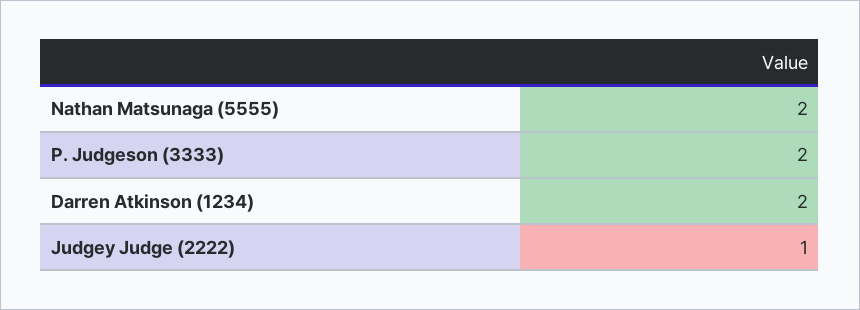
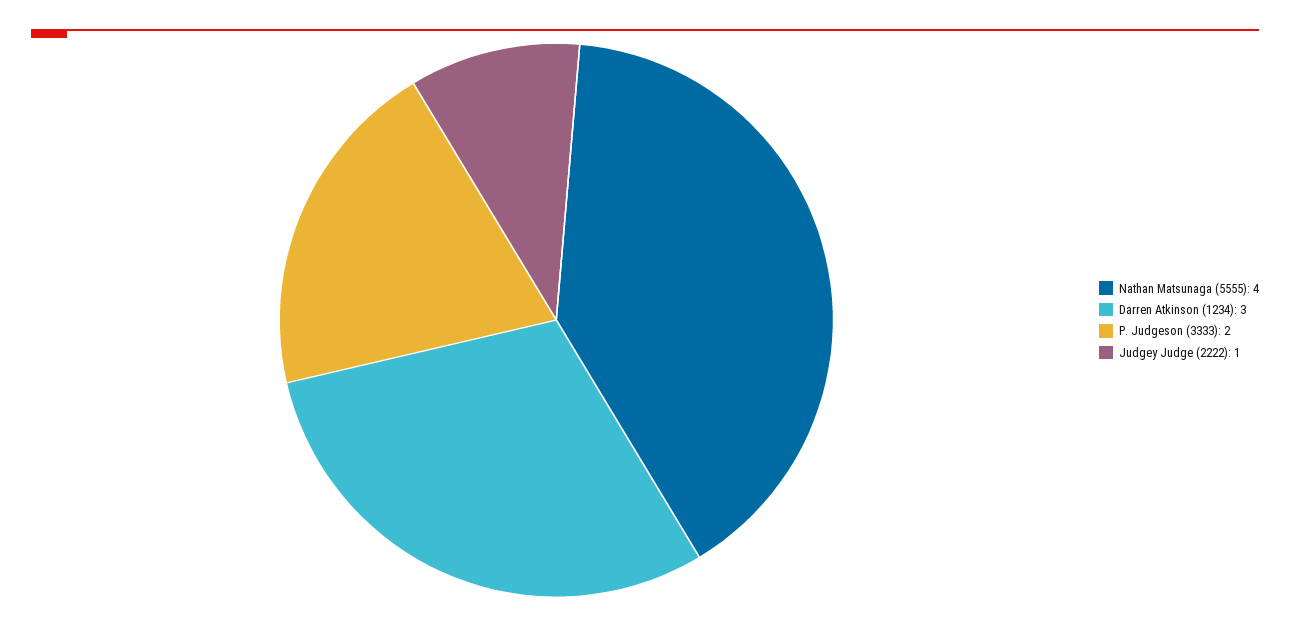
Nathan Matsunaga (5555): 2 -> 4
Darren Atkinson (1234): 2 -> 3

